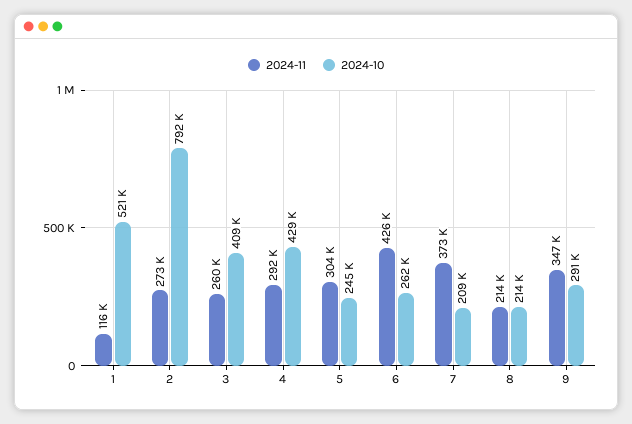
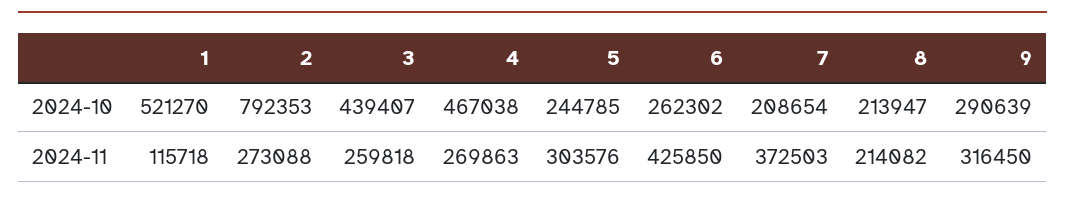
2024-10, 3: 409000 -> 439407
2024-11, 4: 292000 -> 269863
2024-10, 4: 429000 -> 467038
2024-11, 9: 347000 -> 316450

